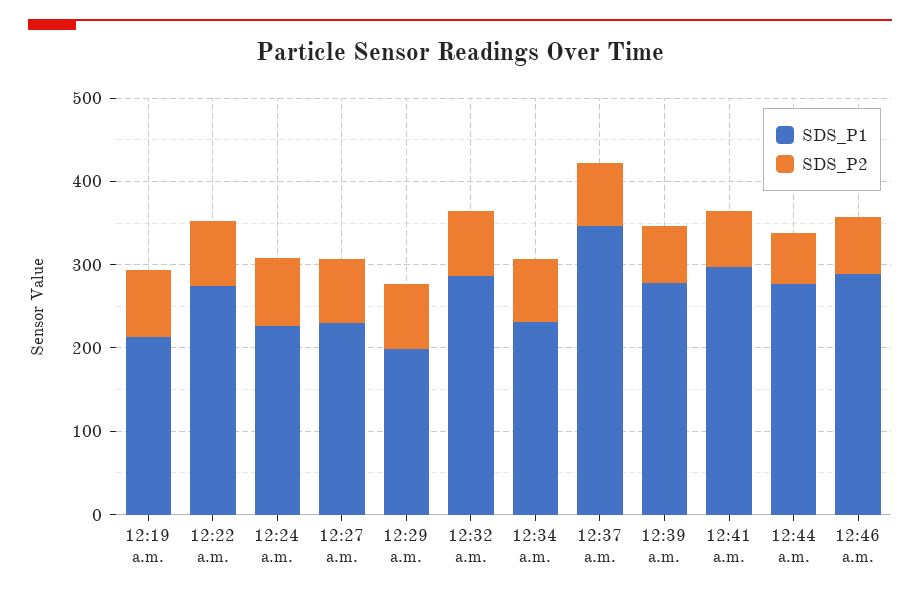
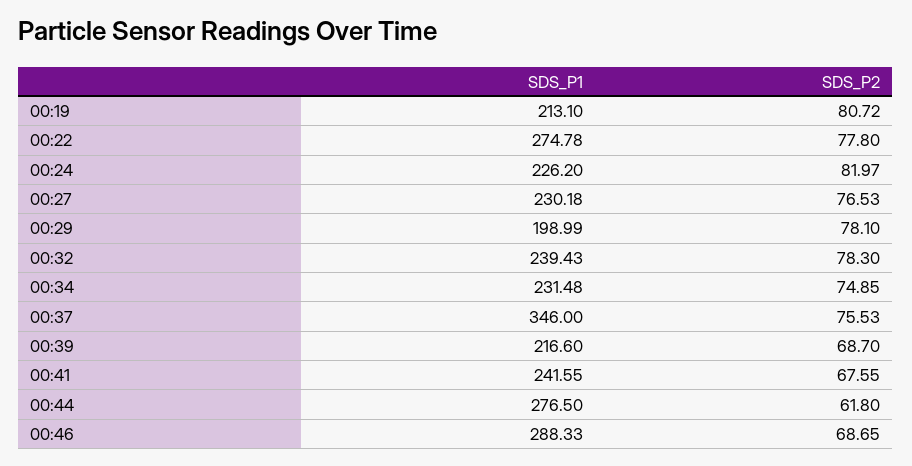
SDS_P1, 12:32 a.m.: 280 -> 239.43
SDS_P1, 12:39 a.m.: 280 -> 216.6
SDS_P1, 12:41 a.m.: 300 -> 241.55

